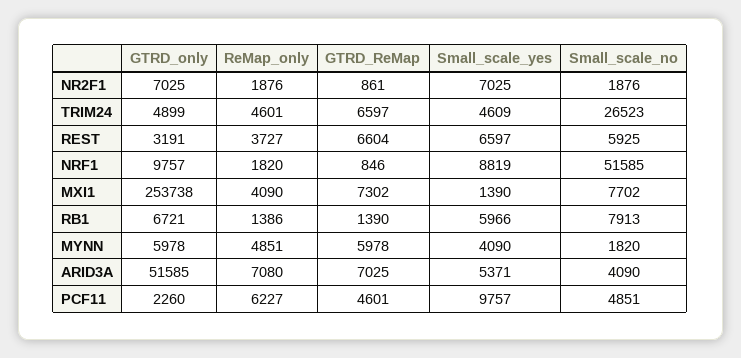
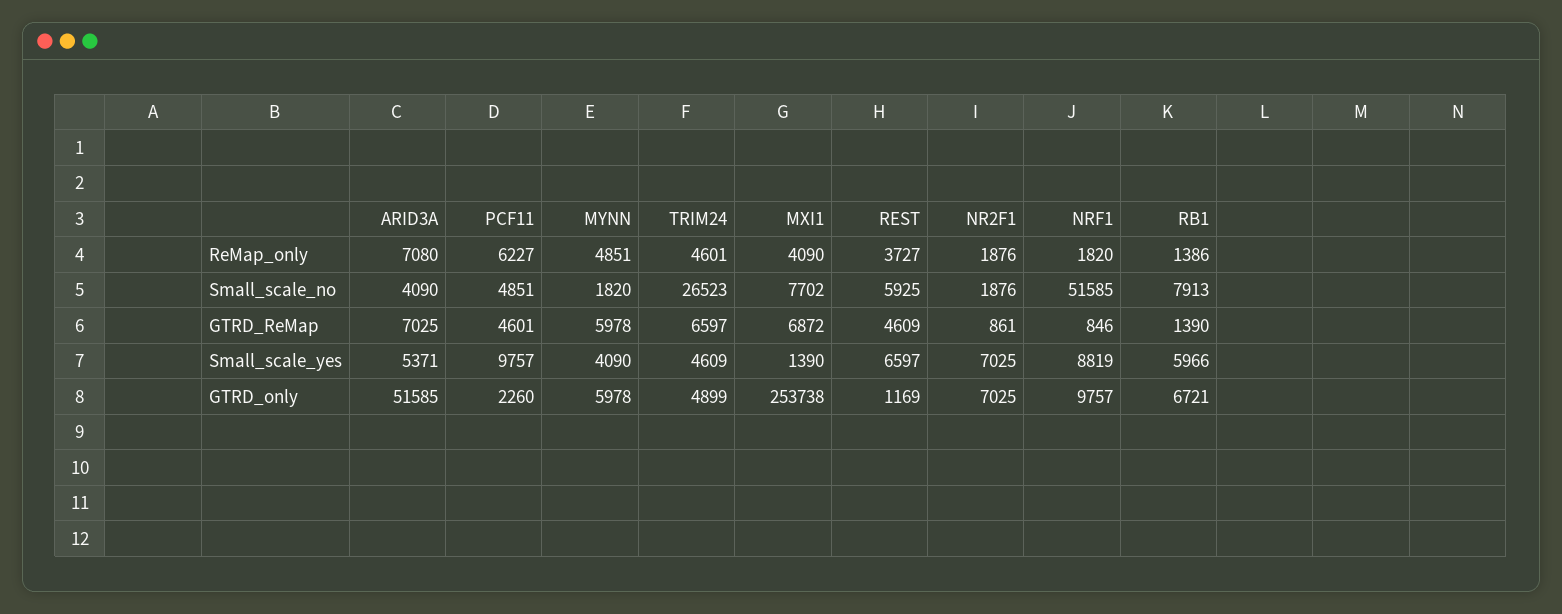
GTRD_only, REST: 3191 -> 1169
GTRD_ReMap, REST: 6604 -> 4609
GTRD_ReMap, MXI1: 7302 -> 6872

